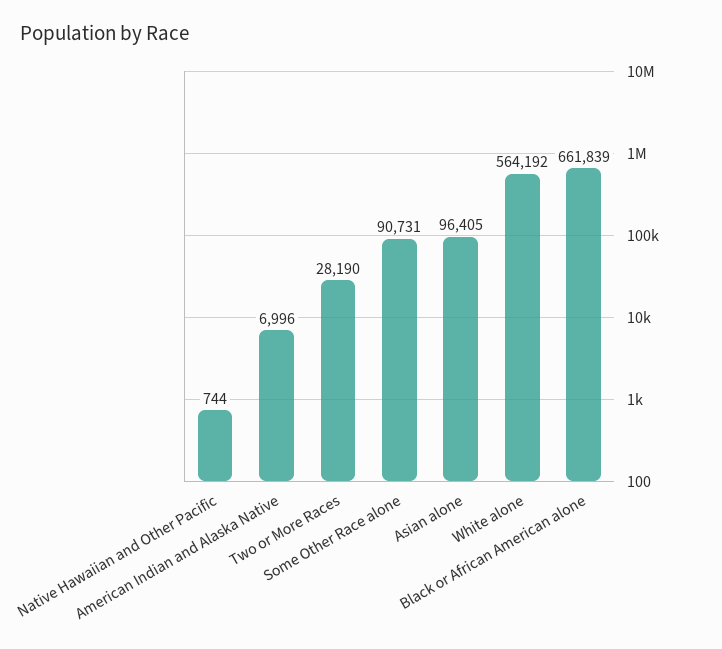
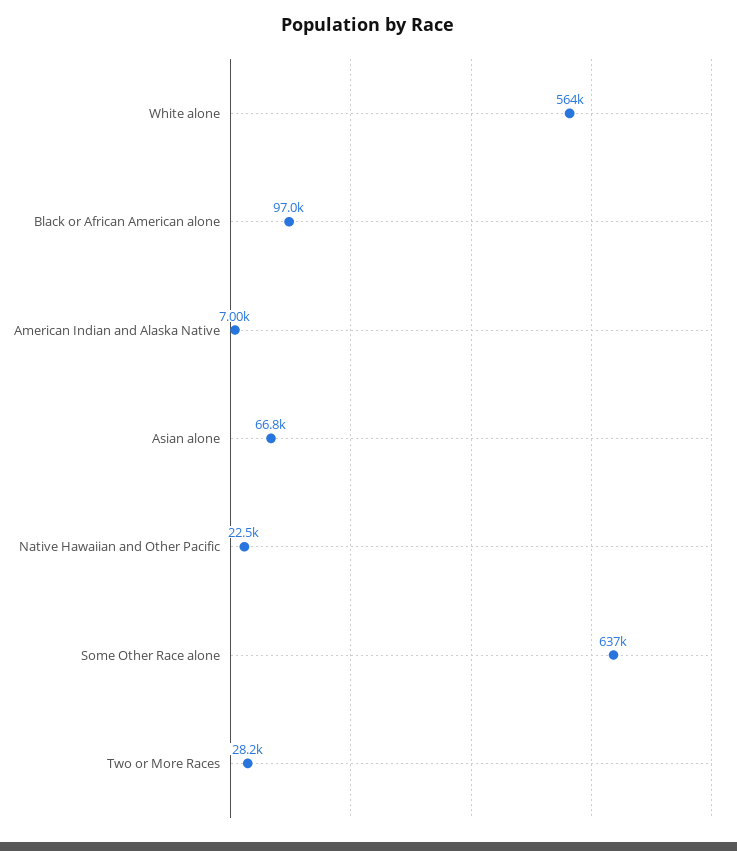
Native Hawaiian and Other Pacific: 744 -> 22500
Some Other Race alone: 90731 -> 637000
Asian alone: 96405 -> 66800
Black or African American alone: 661839 -> 97000

